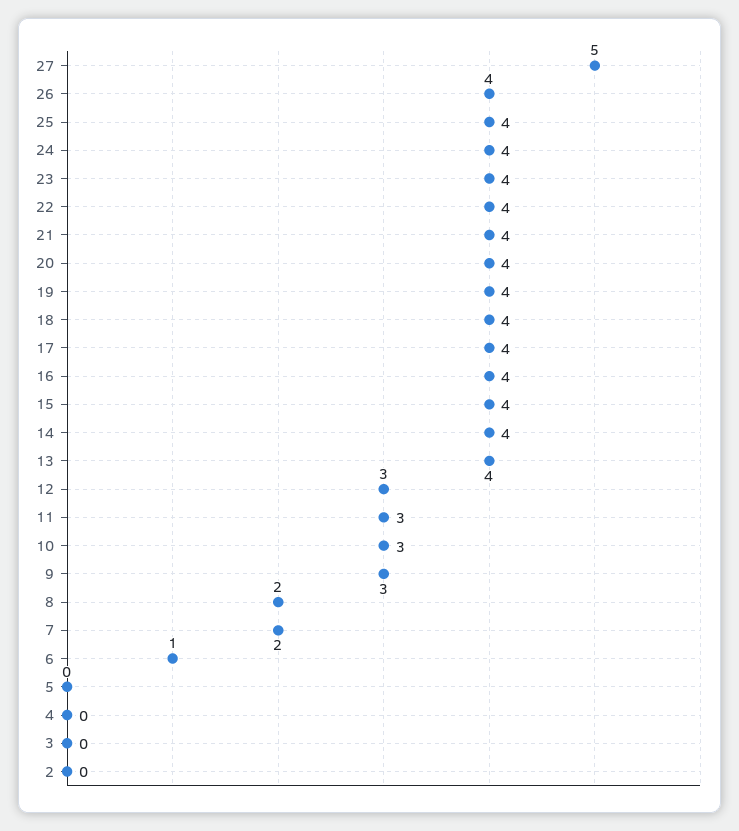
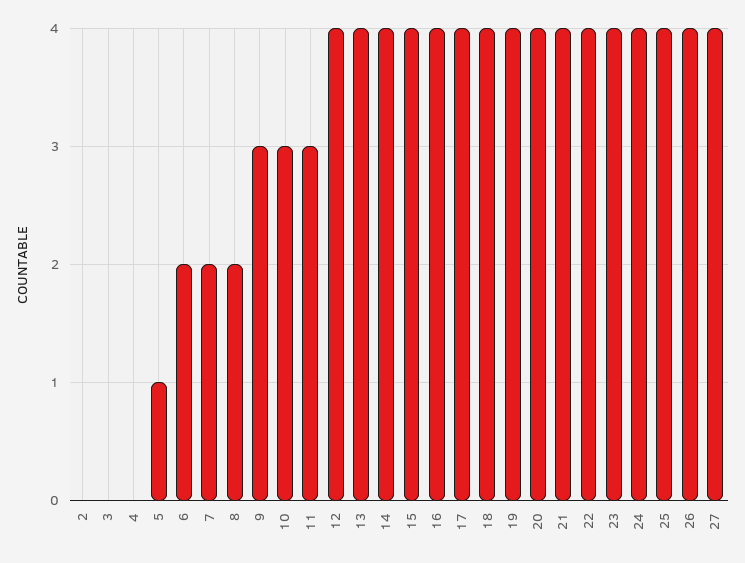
27: 5 -> 4
12: 3 -> 4
6: 1 -> 2
5: 0 -> 1

